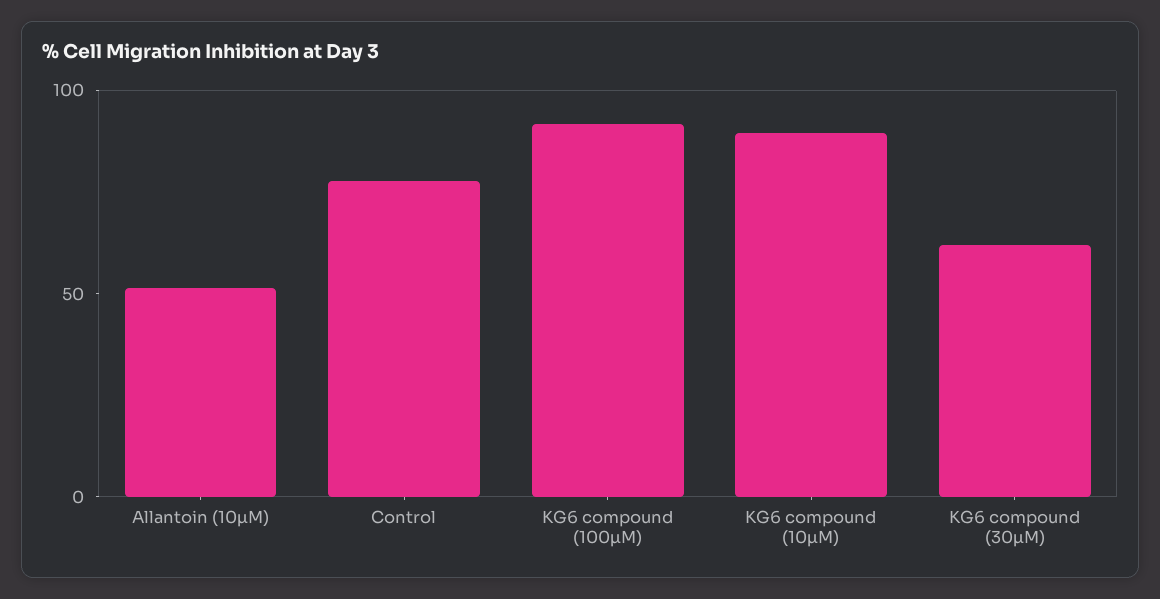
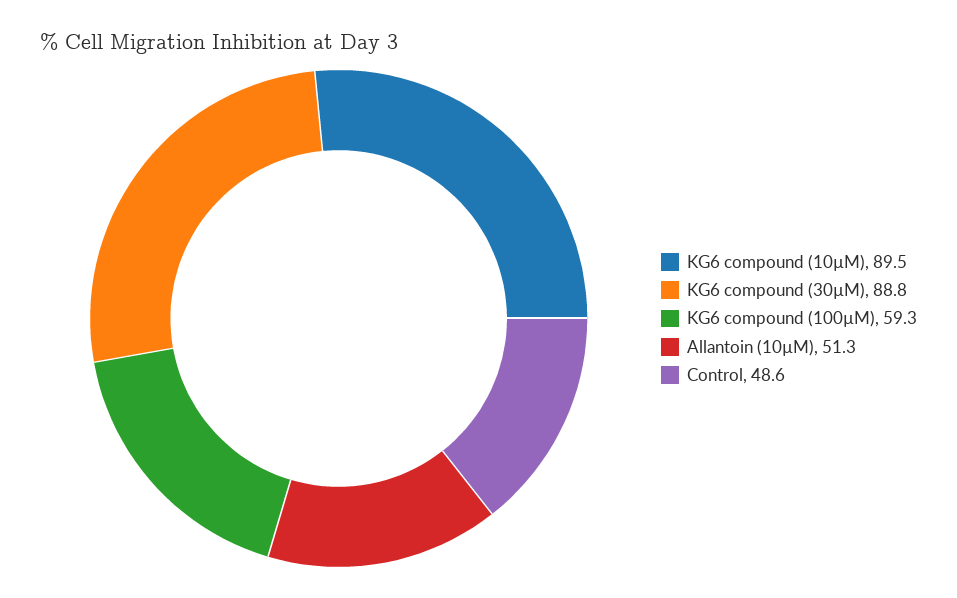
Control: 80 -> 48.6
KG6 compound (100µM): 90 -> 59.3
KG6 compound (30µM): 60 -> 88.8

